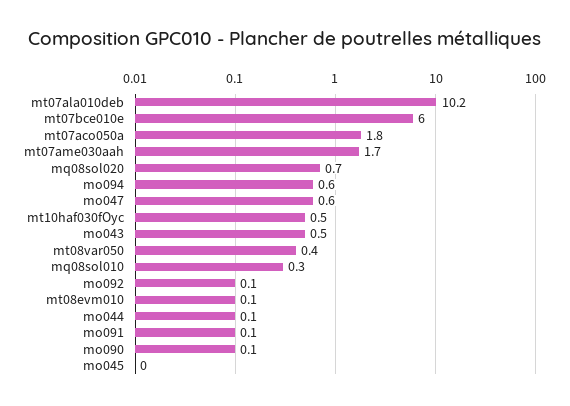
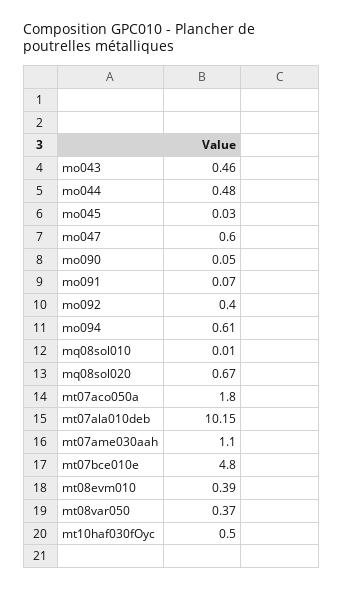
mt07bce010e: 6 -> 4.8
mt07ame030aah: 1.7 -> 1.1
mq08sol010: 0.3 -> 0.01
mo092: 0.1 -> 0.4
mt08evm010: 0.1 -> 0.39
mo044: 0.1 -> 0.48

